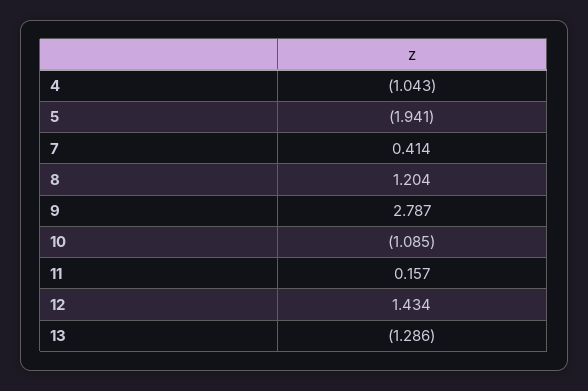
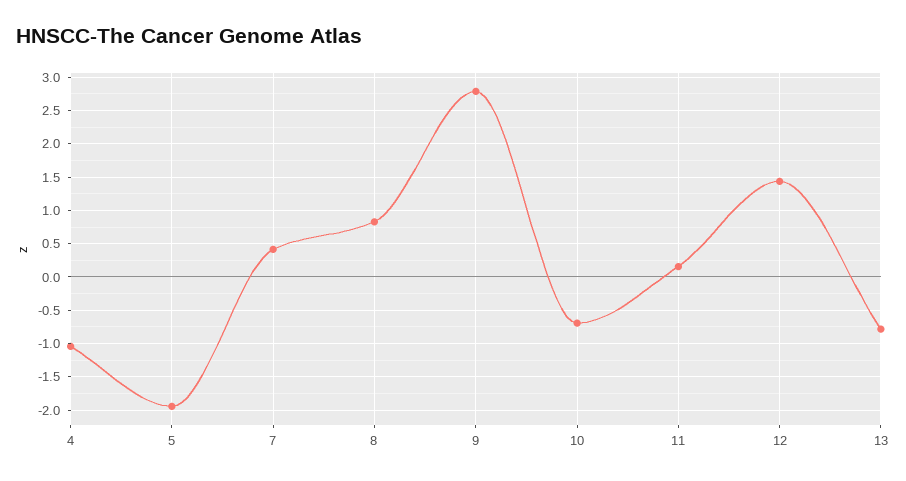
8: 1.204 -> 0.8
10: -1.085 -> -0.7
13: -1.286 -> -0.8

